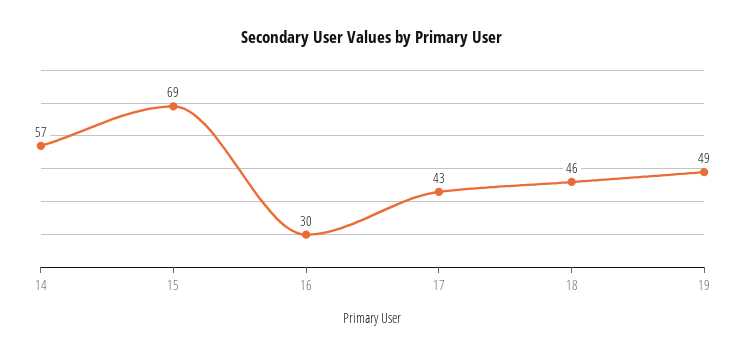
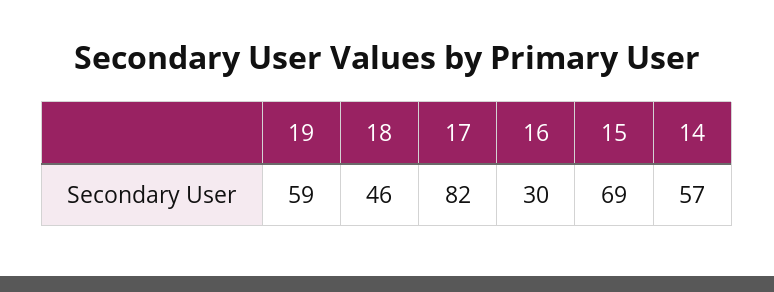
17: 43 -> 82
19: 49 -> 59

